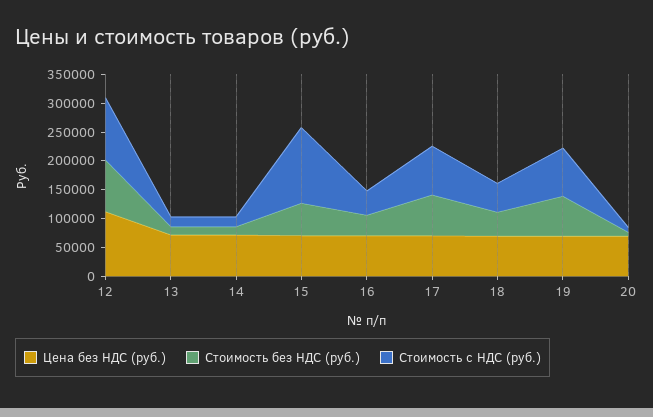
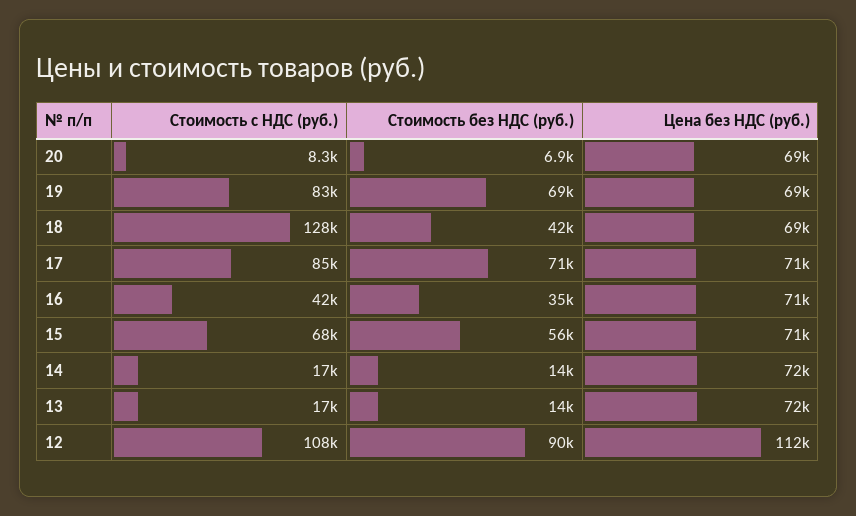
Стоимость с НДС (руб.), 15: 125000 -> 68000
Стоимость с НДС (руб.), 18: 50000 -> 128000

